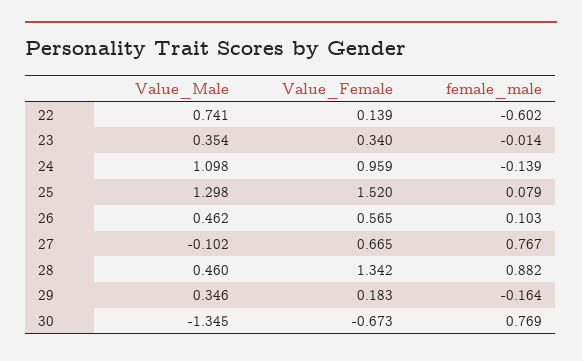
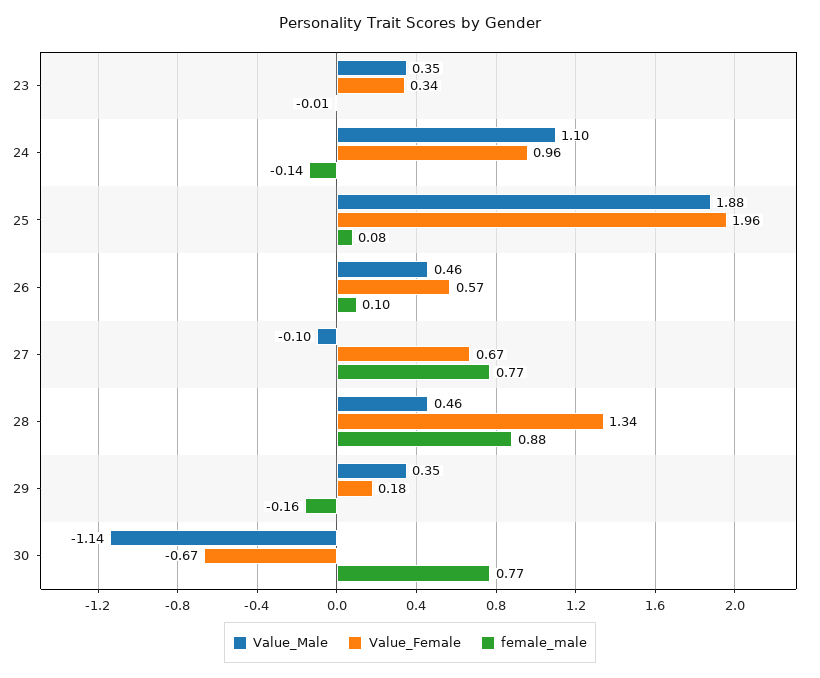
Value_Male, 22: 0.741 -> none
Value_Female, 22: 0.139 -> none
female_male, 22: -0.602 -> none
Value_Male, 25: 1.298 -> 1.88
Value_Female, 25: 1.52 -> 1.96
Value_Male, 30: -1.345 -> -1.14

